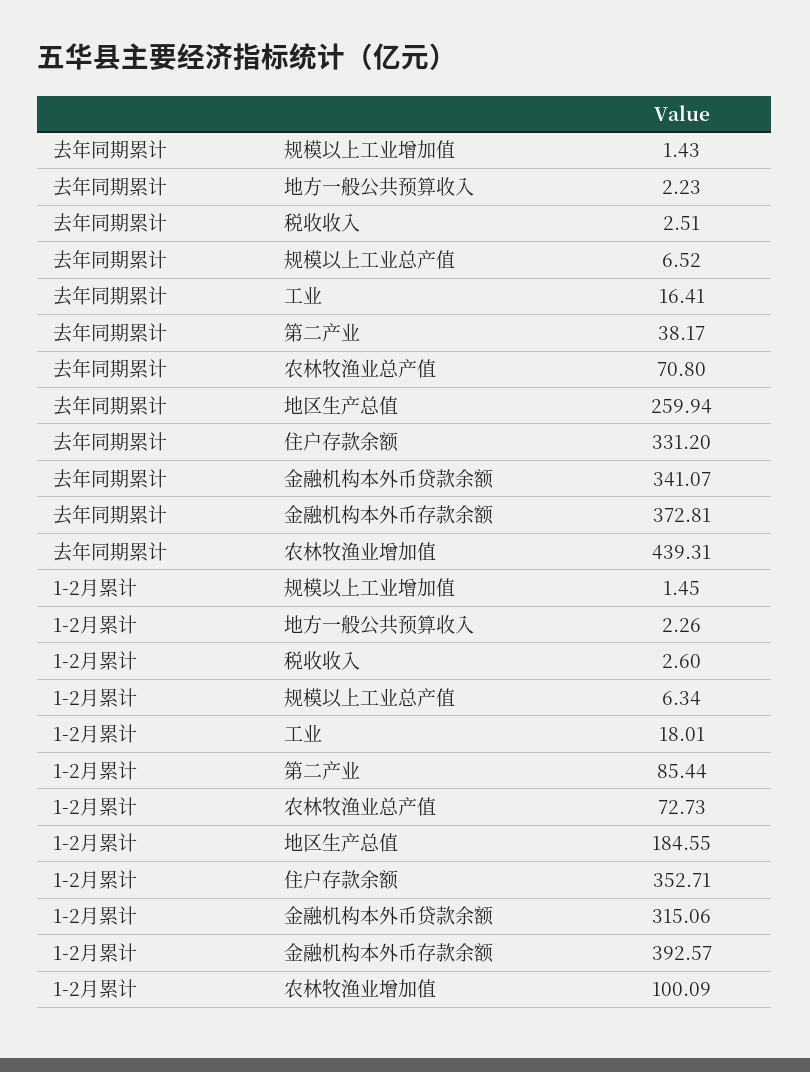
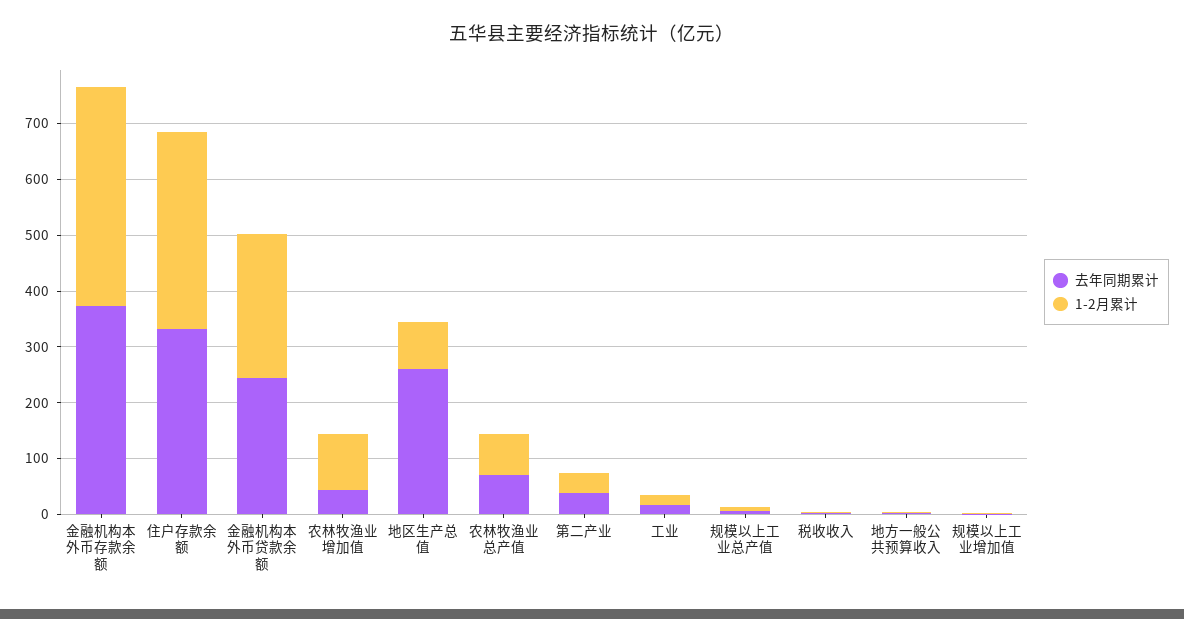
去年同期累计, 金融机构本外币贷款余额: 341.07 -> 240
去年同期累计, 农林牧渔业增加值: 439.31 -> 40
1-2月累计, 第二产业: 85.44 -> 40
1-2月累计, 地区生产总值: 184.55 -> 80
1-2月累计, 金融机构本外币贷款余额: 315.06 -> 260

